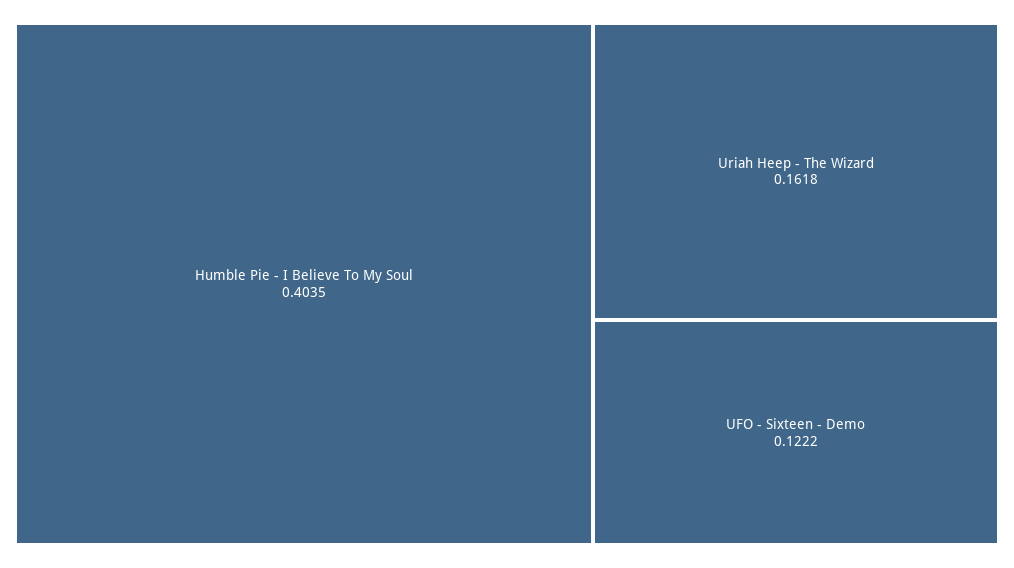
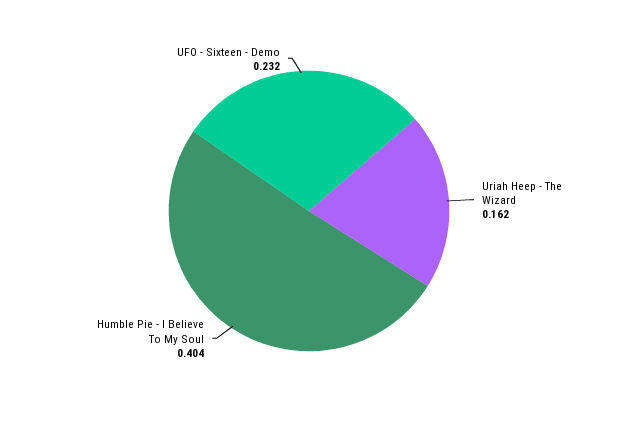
UFO - Sixteen - Demo: 0.1222 -> 0.232

